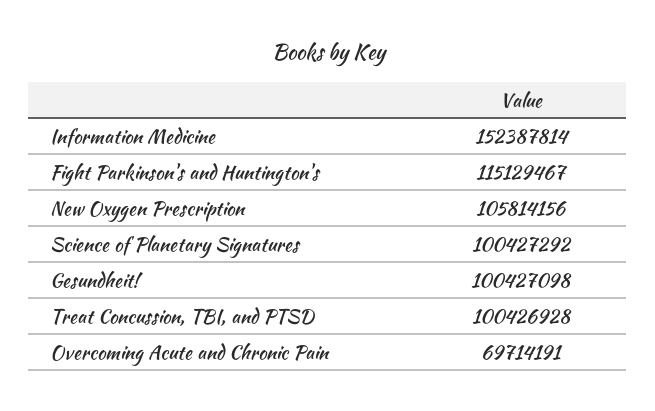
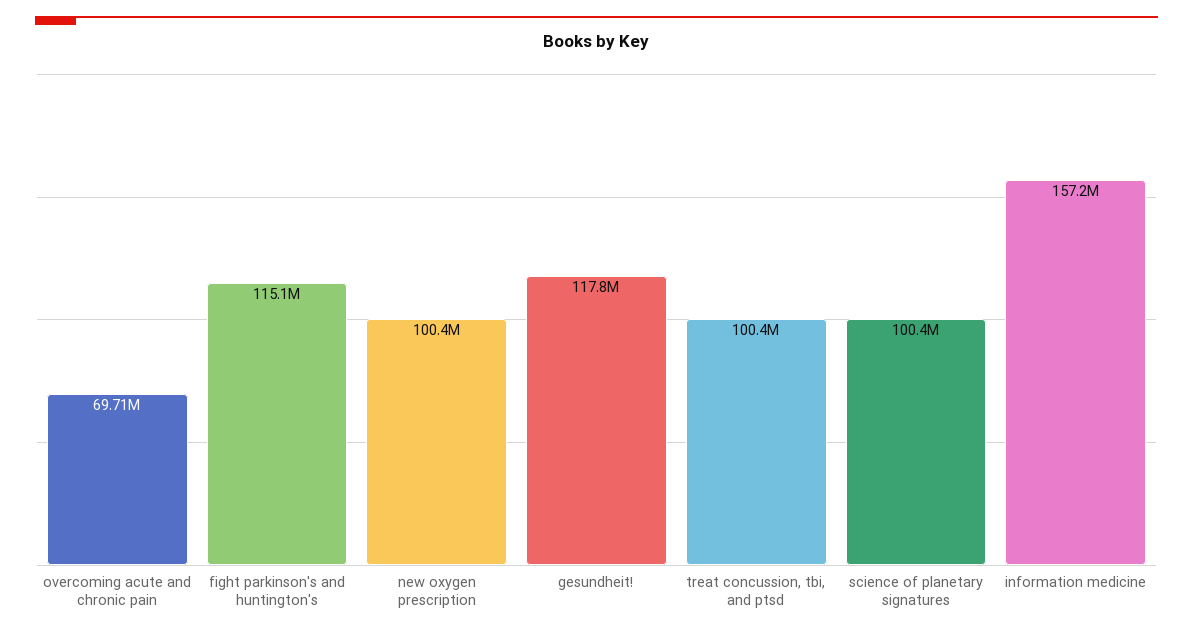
Information Medicine: 152387814 -> 157200000
New Oxygen Prescription: 105814156 -> 100400000
Gesundheit!: 100427098 -> 117800000

